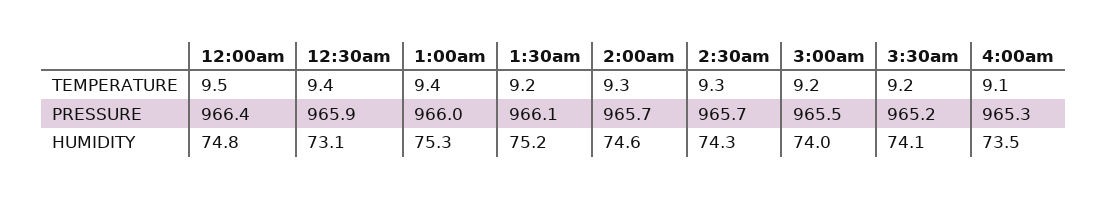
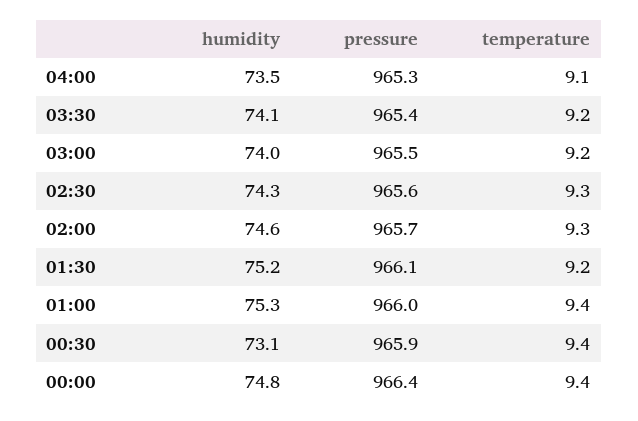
12:00am, TEMPERATURE: 9.5 -> 9.4
2:30am, PRESSURE: 965.7 -> 965.6
3:30am, PRESSURE: 965.2 -> 965.4

